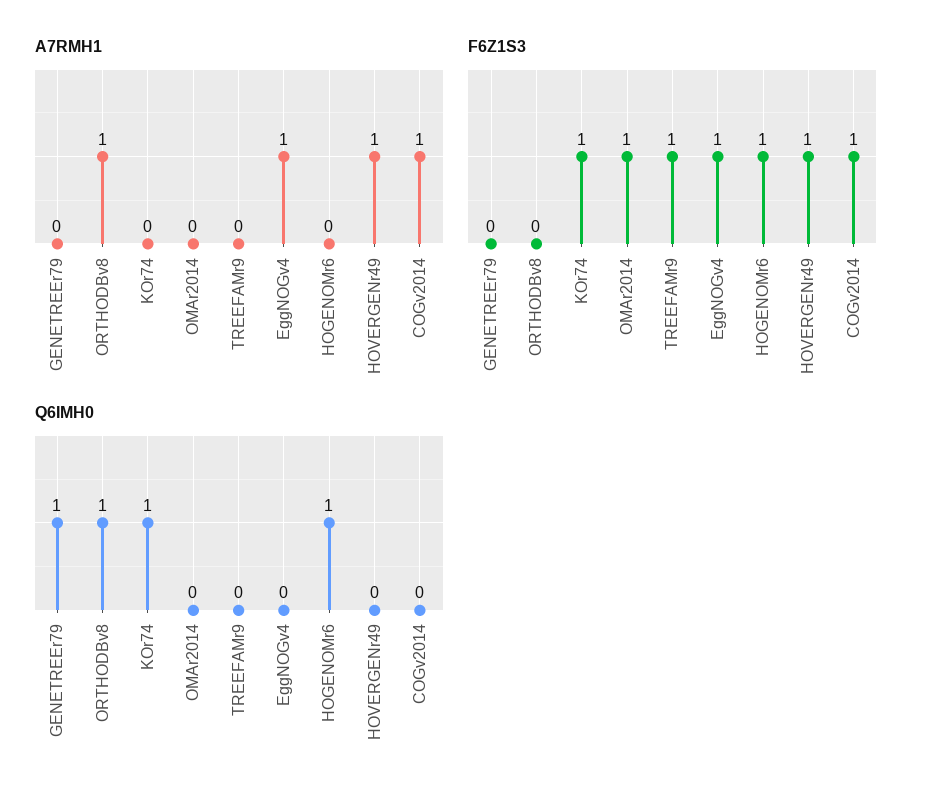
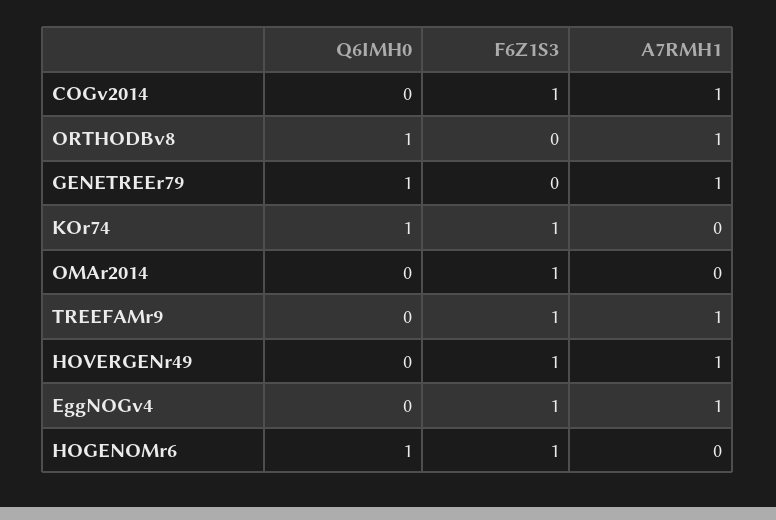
A7RMH1, GENETREEr79: 0 -> 1
A7RMH1, TREEFAMr9: 0 -> 1

